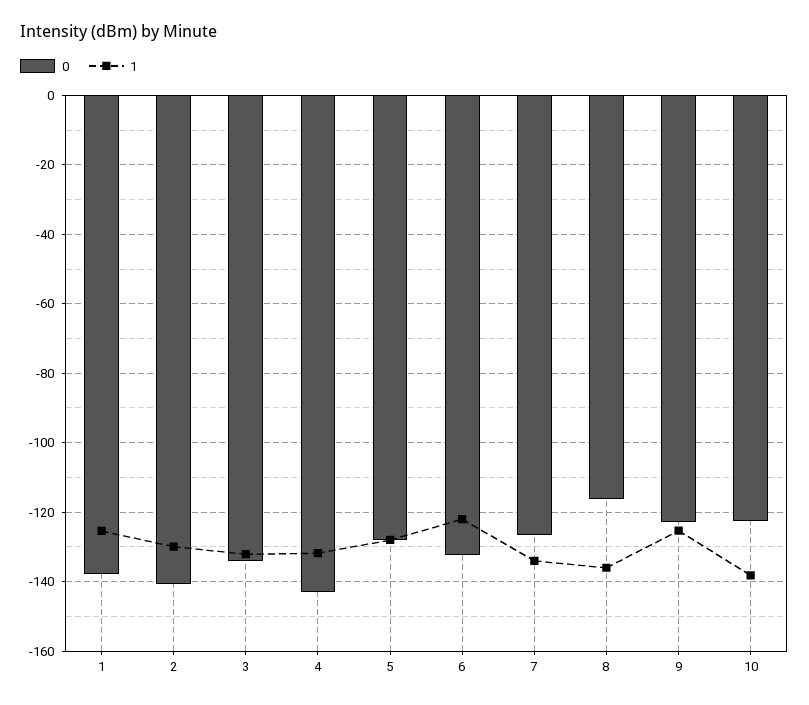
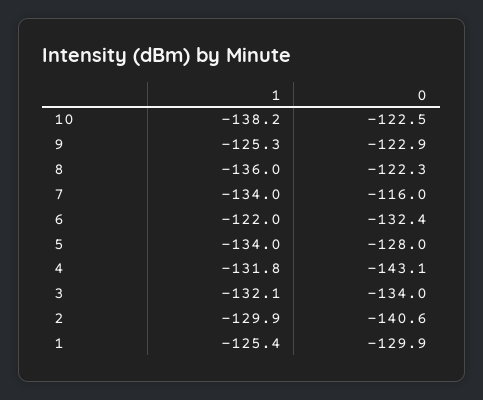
0, 1: -138 -> -129.9
1, 5: -128 -> -134
0, 7: -126 -> -116
0, 8: -116 -> -122.3

